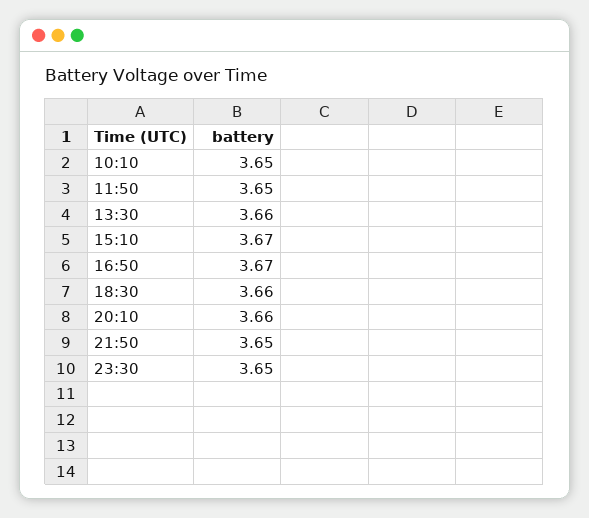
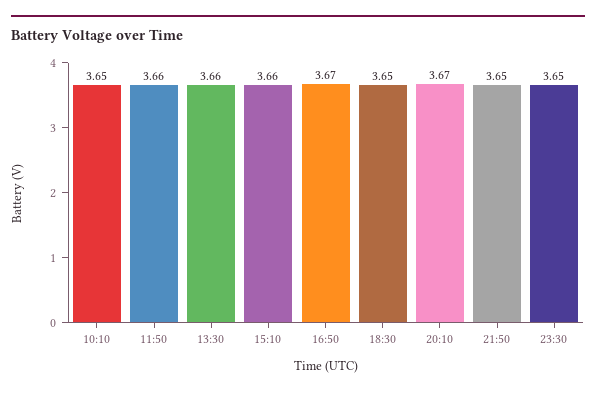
11:50: 3.65 -> 3.66
15:10: 3.67 -> 3.66
18:30: 3.66 -> 3.65
20:10: 3.66 -> 3.67

